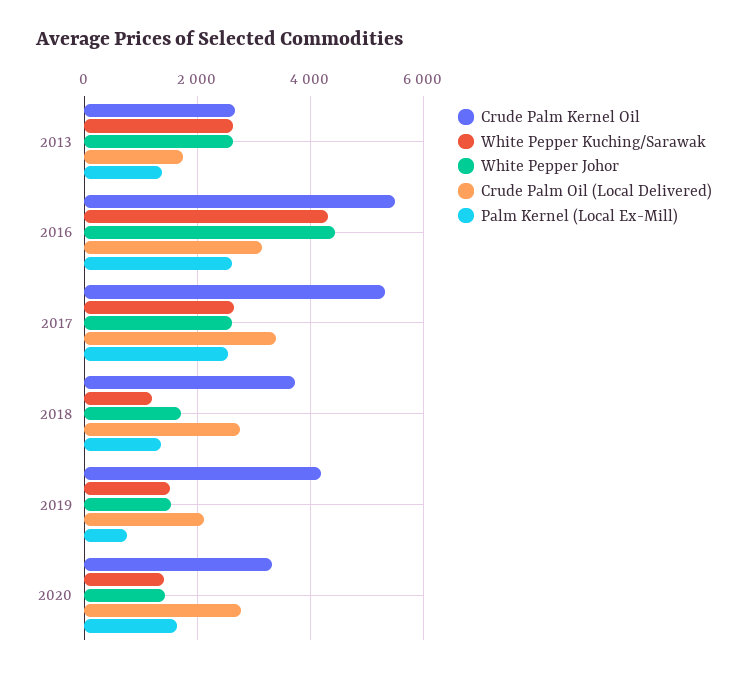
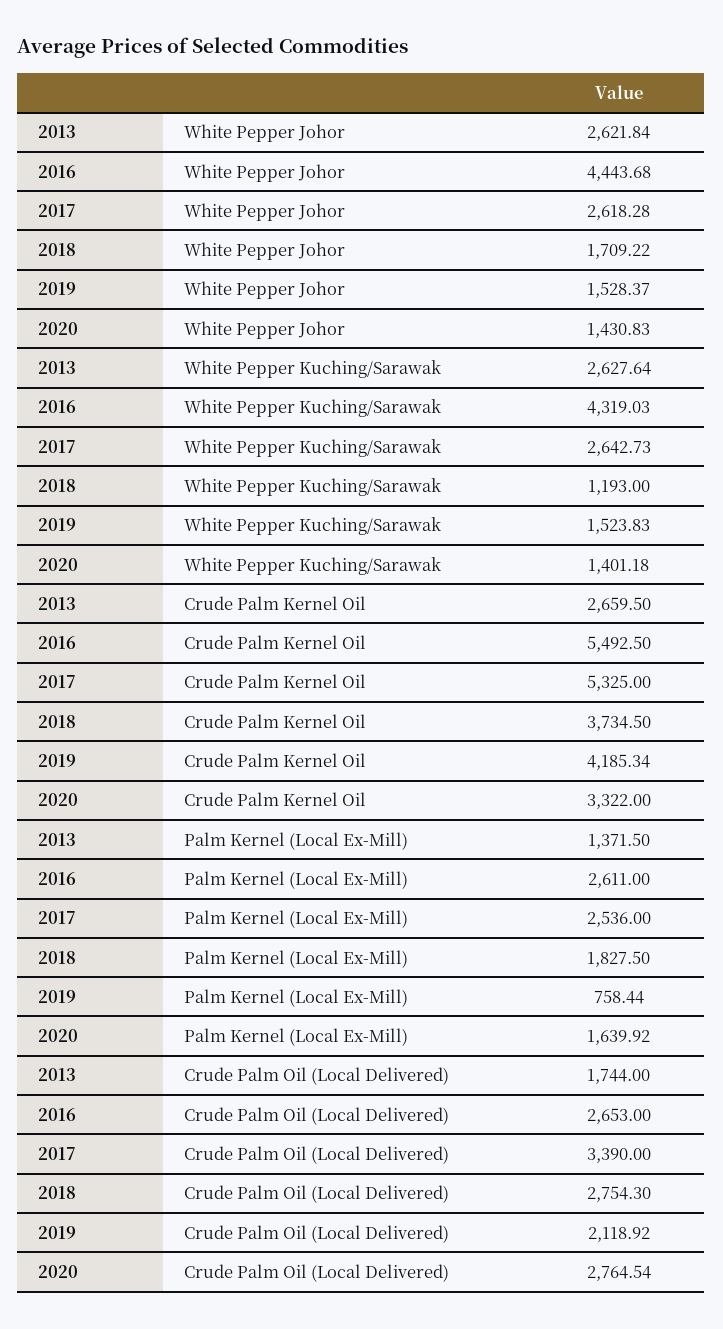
Crude Palm Oil (Local Delivered), 2016: 3200 -> 2653
Palm Kernel (Local Ex-Mill), 2018: 1400 -> 1827.5

